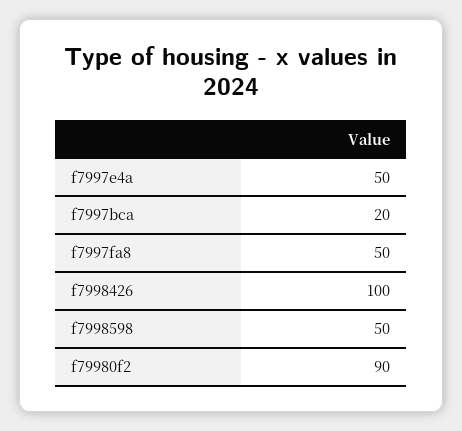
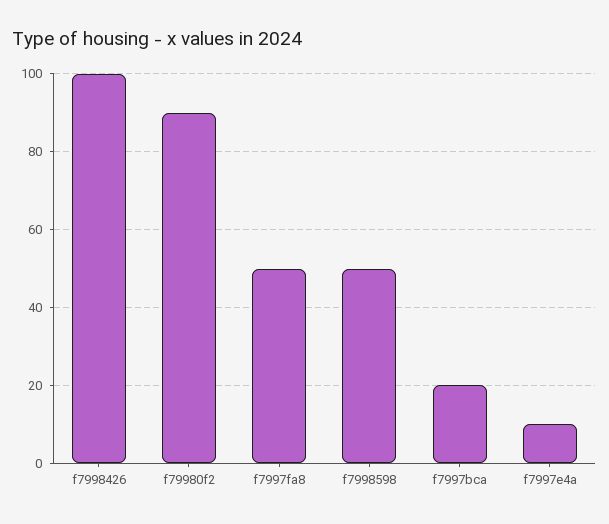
f7997e4a: 50 -> 10

